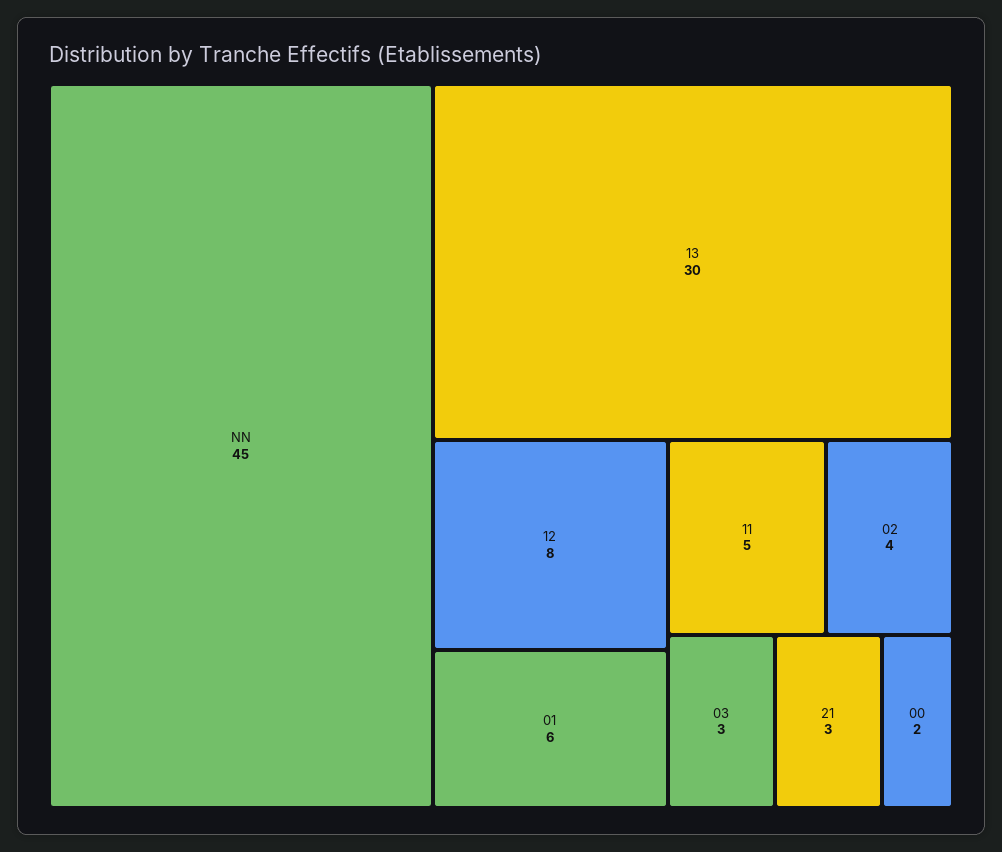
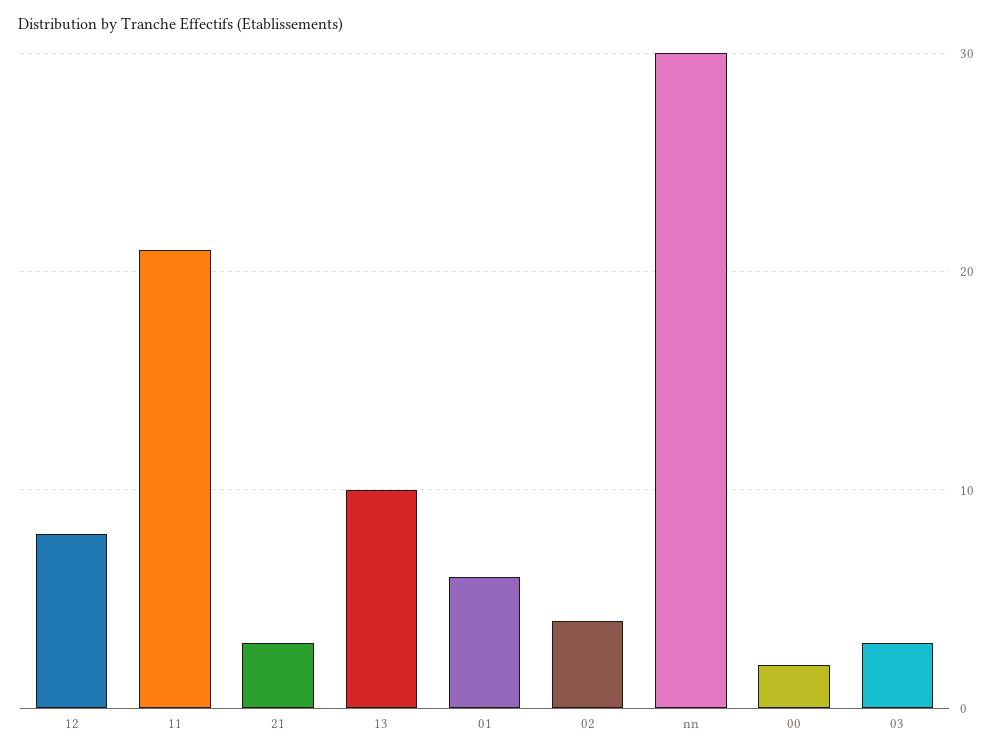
NN: 45 -> 30
13: 30 -> 10
11: 5 -> 21

